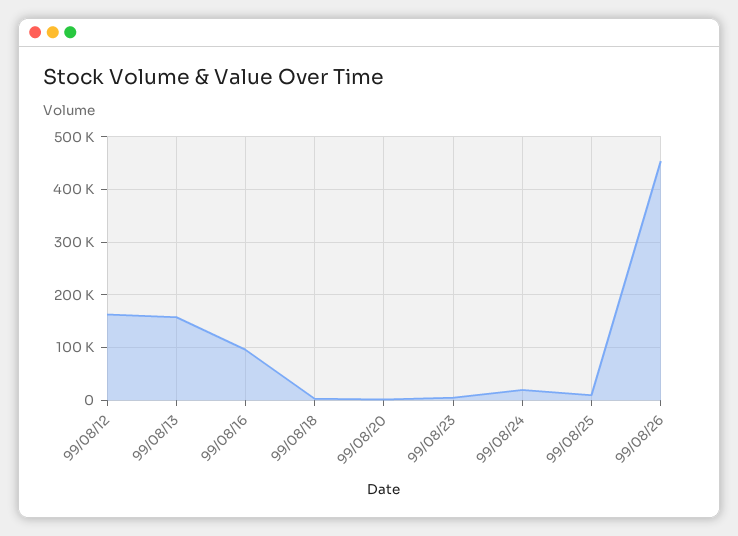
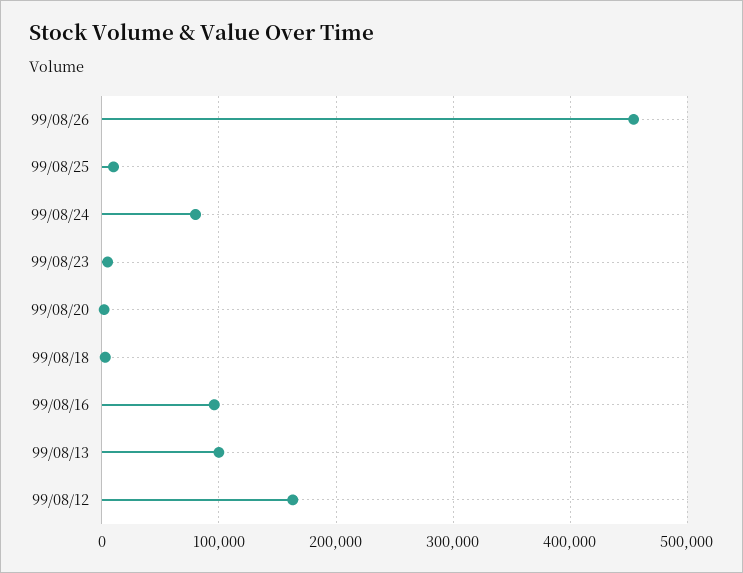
99/08/13: 160000 -> 100000
99/08/24: 20000 -> 80000

